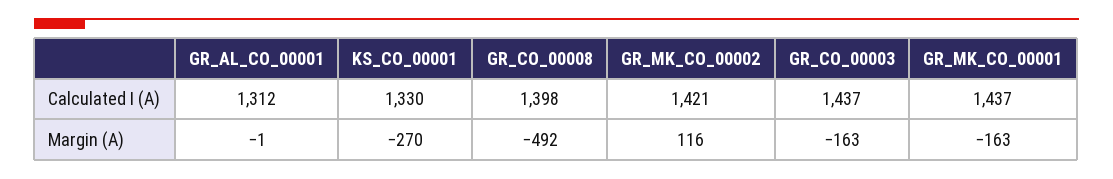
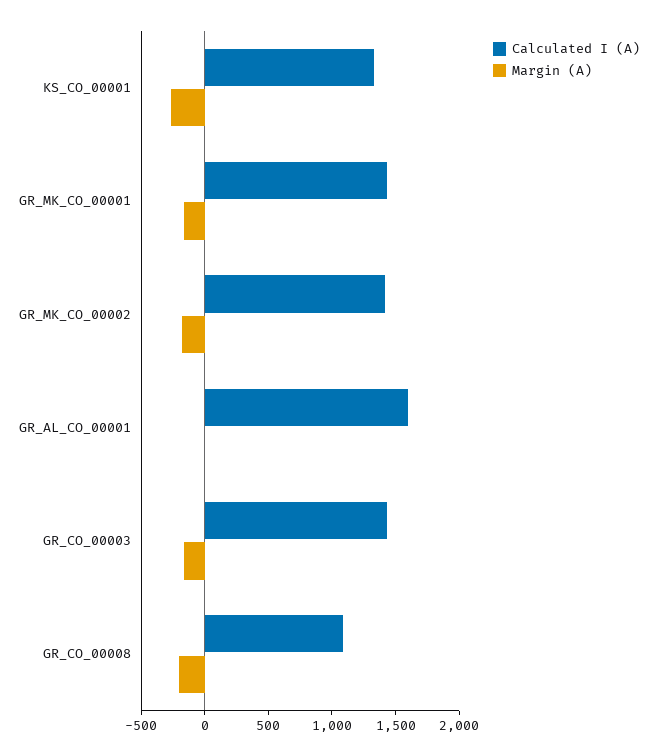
Calculated I (A), GR_AL_CO_00001: 1312 -> 1600
Calculated I (A), GR_CO_00008: 1398 -> 1100
Margin (A), GR_CO_00008: -492 -> -200
Margin (A), GR_MK_CO_00002: 116 -> -200

